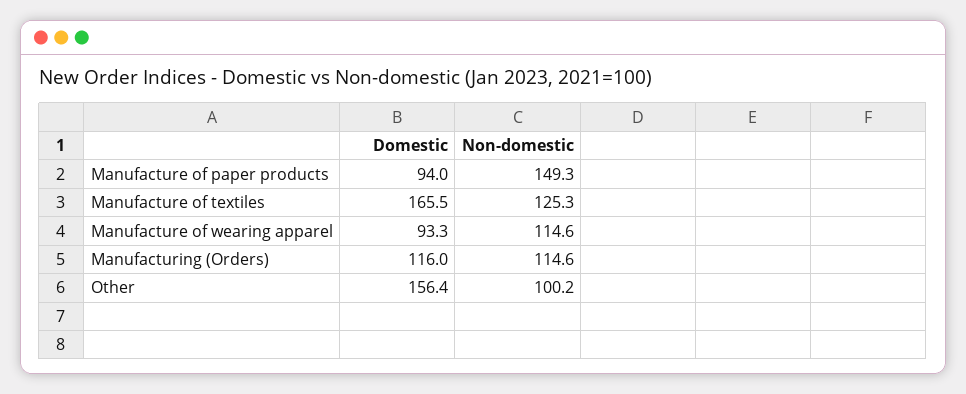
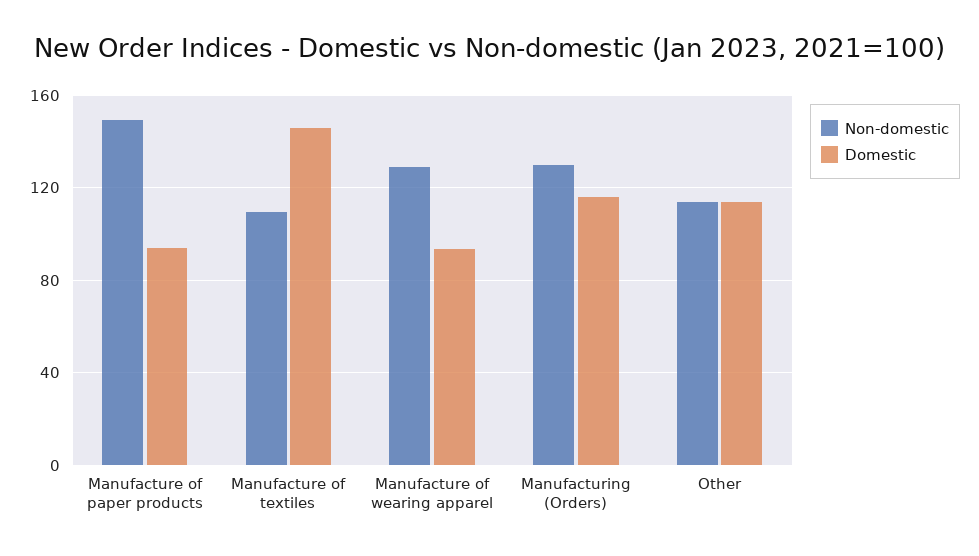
Domestic, Manufacture of textiles: 165.5 -> 145
Non-domestic, Manufacture of textiles: 125.3 -> 110
Non-domestic, Manufacture of wearing apparel: 114.6 -> 130
Non-domestic, Manufacturing (Orders): 114.6 -> 130
Domestic, Other: 156.4 -> 115
Non-domestic, Other: 100.2 -> 115

